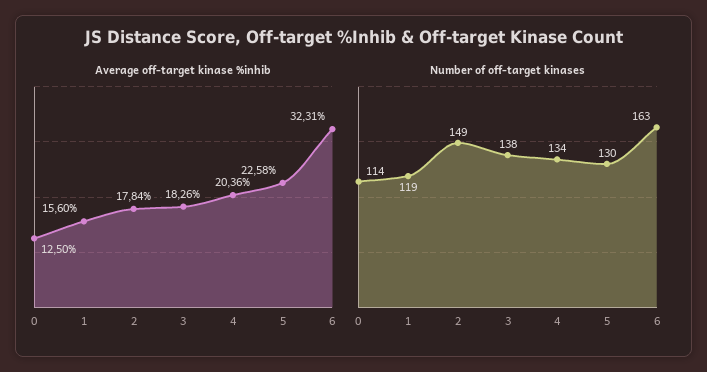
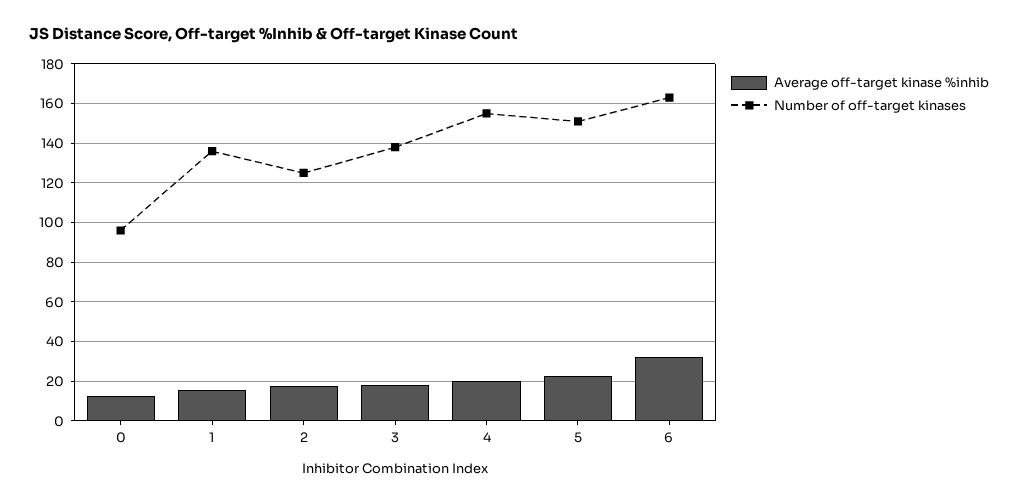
Number of off-target kinases, 0: 114 -> 95
Number of off-target kinases, 1: 119 -> 135
Number of off-target kinases, 2: 149 -> 125
Number of off-target kinases, 4: 134 -> 155
Number of off-target kinases, 5: 130 -> 150

